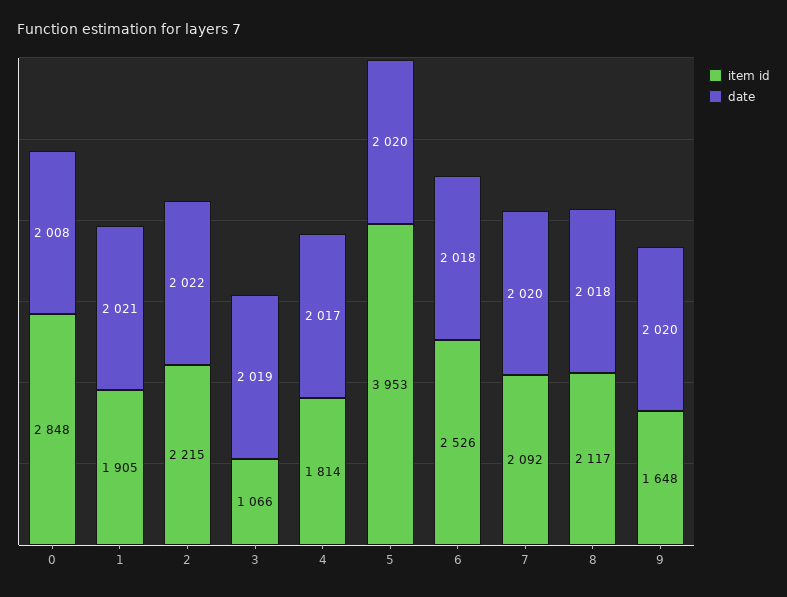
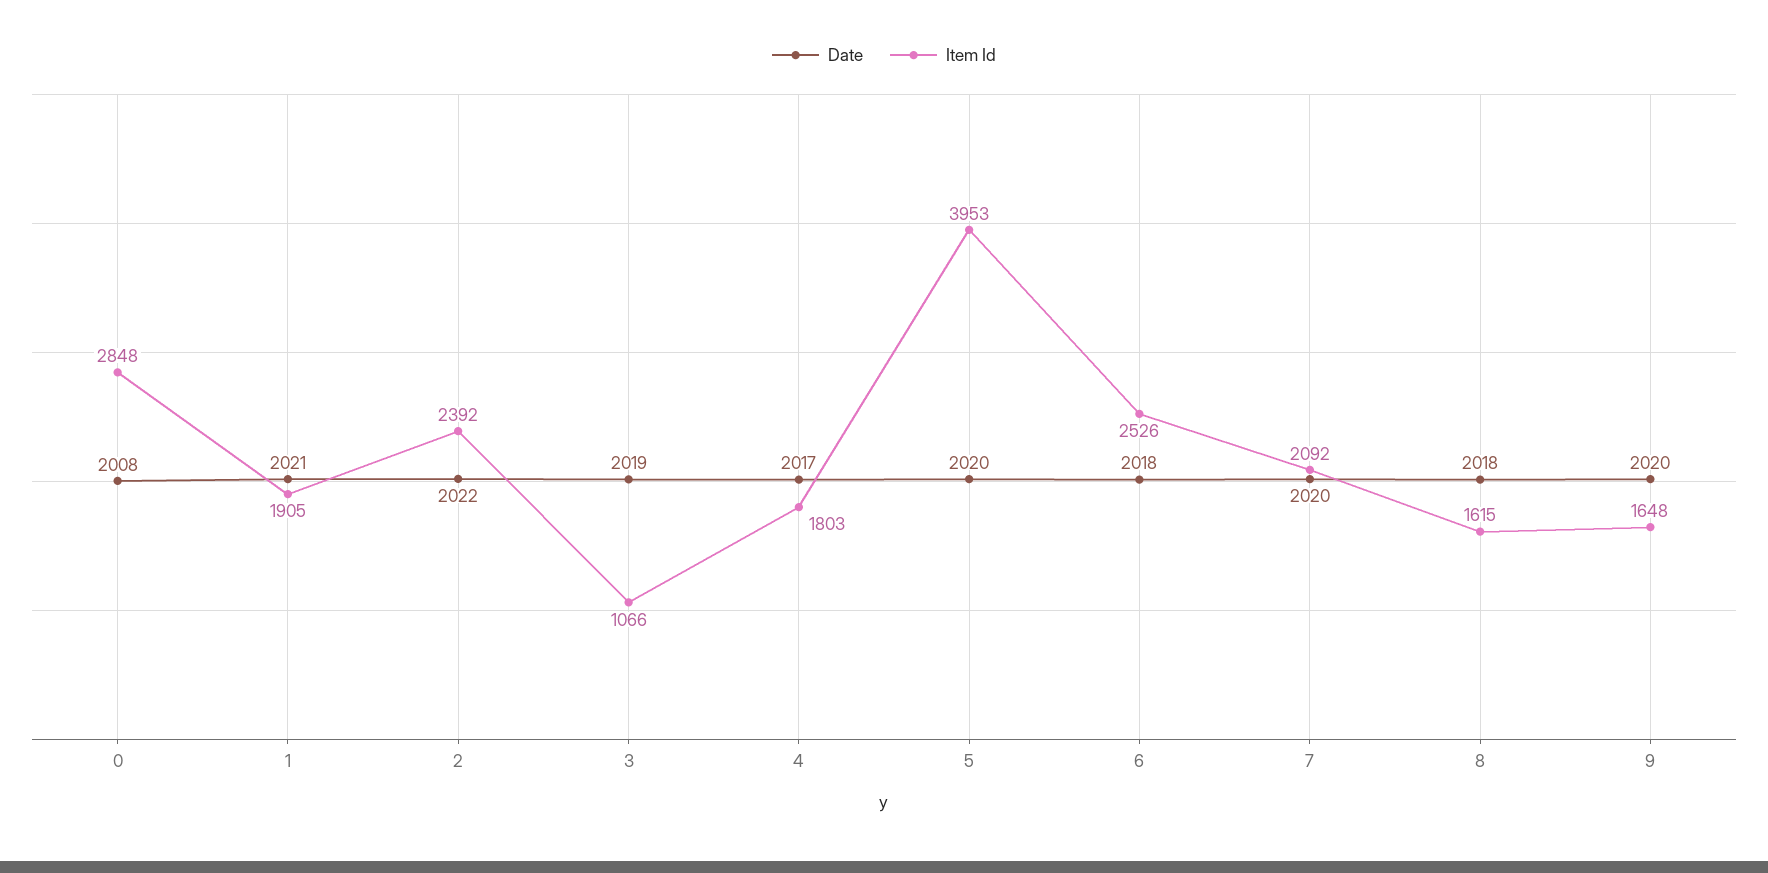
item id, 2: 2215 -> 2392
item id, 4: 1814 -> 1803
item id, 8: 2117 -> 1615

